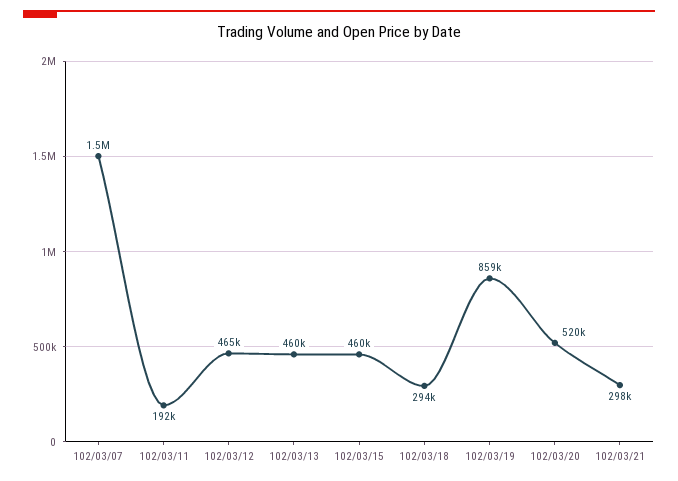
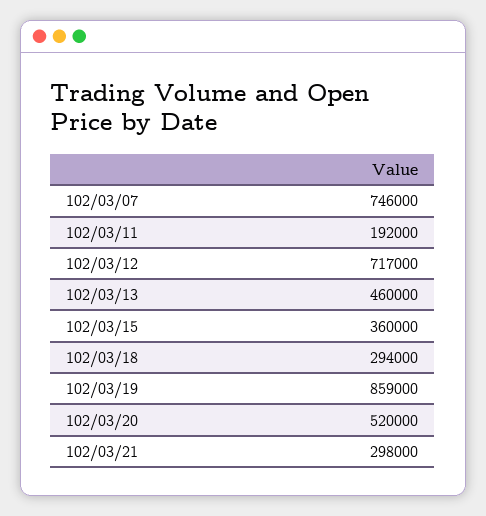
102/03/07: 1500000 -> 746000
102/03/12: 465000 -> 717000
102/03/15: 460000 -> 360000

